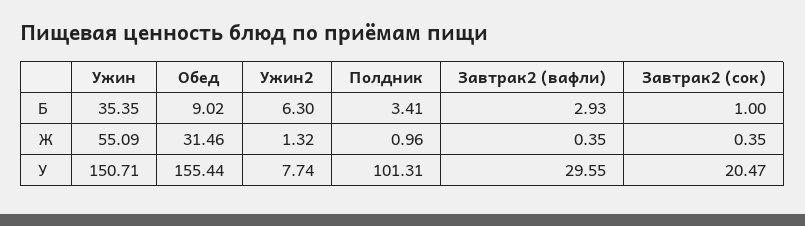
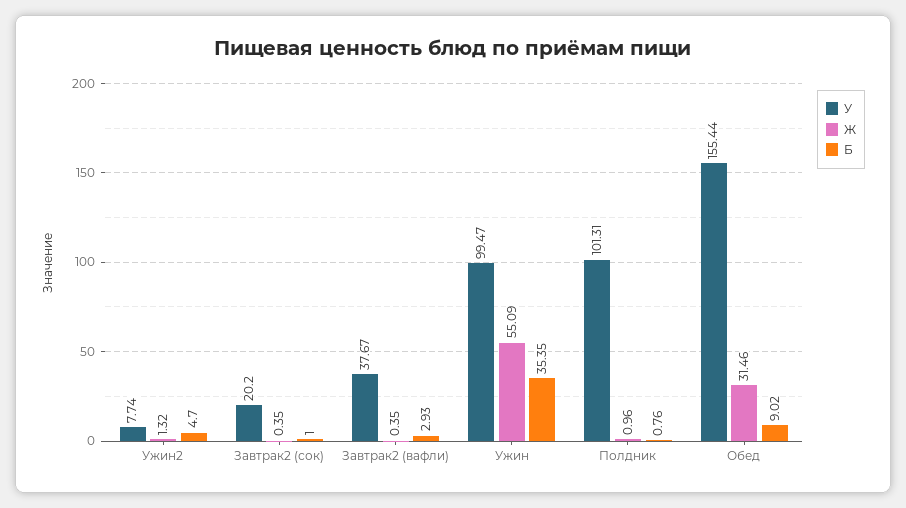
Б, Ужин2: 6.3 -> 4.7
Б, Полдник: 3.41 -> 0.76
У, Ужин: 150.71 -> 99.47
У, Завтрак2 (вафли): 29.55 -> 37.67
У, Завтрак2 (сок): 20.47 -> 20.2

